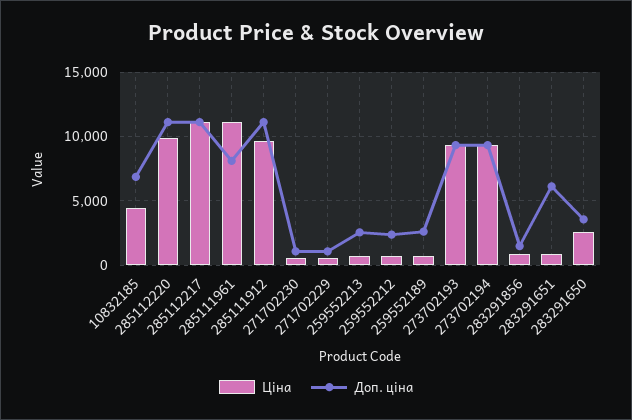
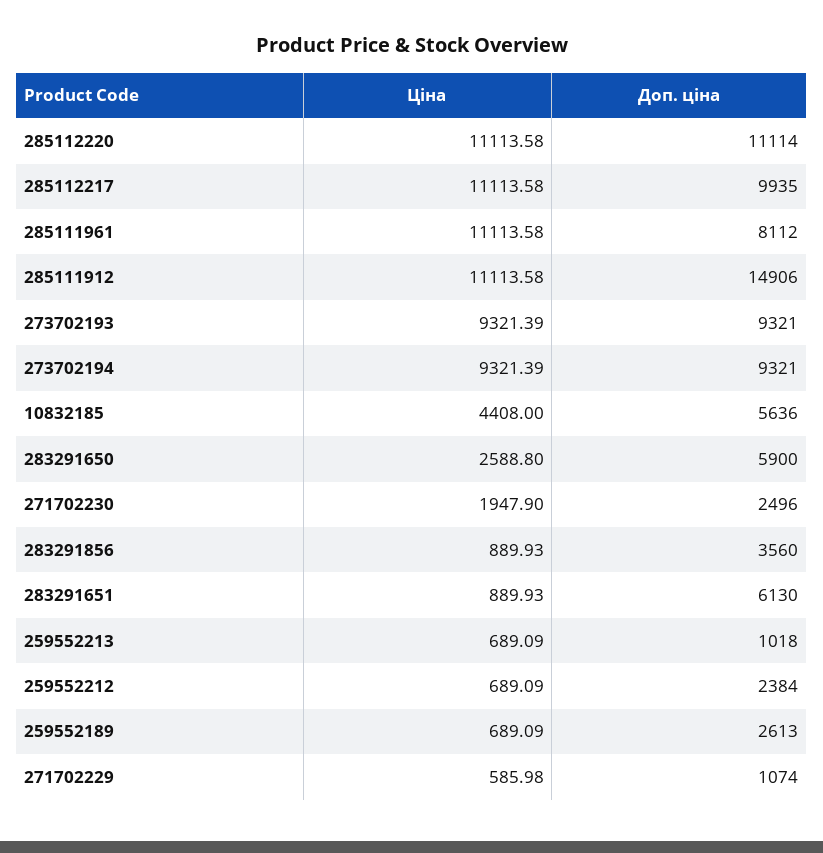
Доп. ціна, 10832185: 7000 -> 5636
Ціна, 285112220: 10000 -> 11113.58
Доп. ціна, 285112217: 11000 -> 9935
Ціна, 285111912: 9500 -> 11113.58
Доп. ціна, 285111912: 11000 -> 14906
Ціна, 271702230: 500 -> 1947.9
Доп. ціна, 271702230: 1000 -> 2496
Доп. ціна, 259552213: 2500 -> 1018
Доп. ціна, 283291856: 1500 -> 3560
Доп. ціна, 283291650: 3500 -> 5900

